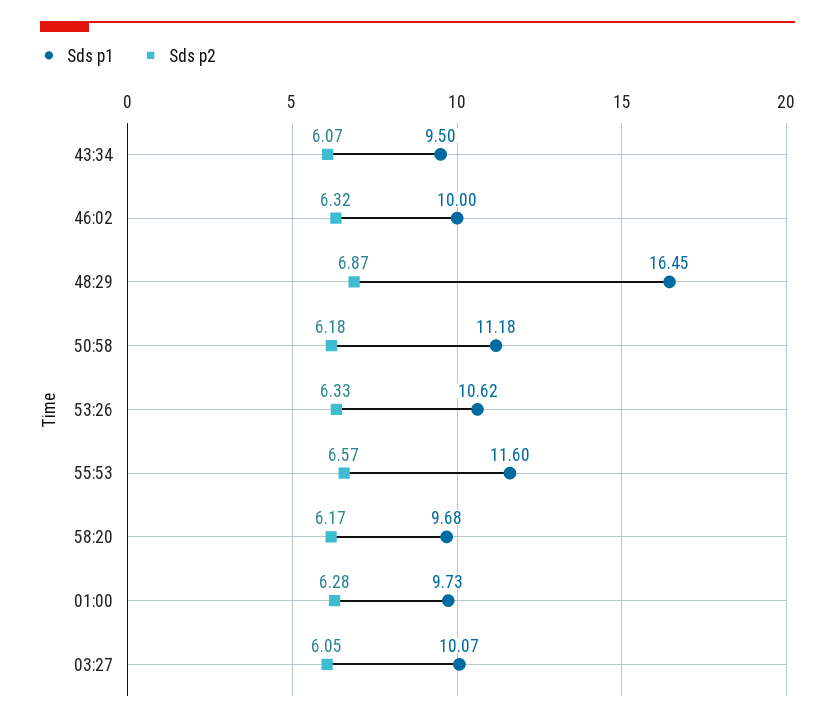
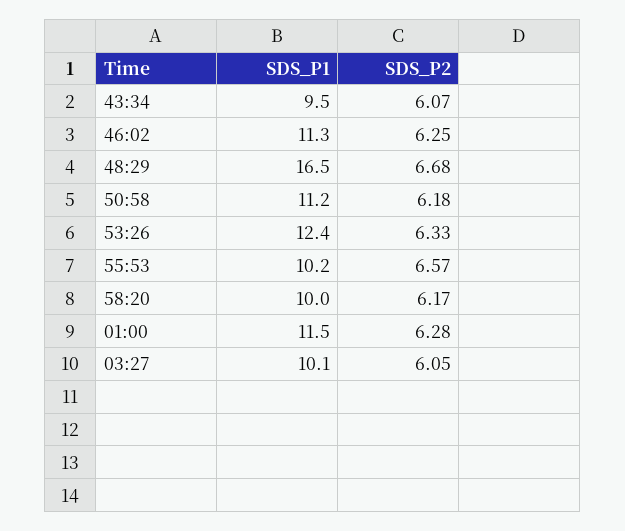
Sds p1, 46:02: 10 -> 11.3
Sds p2, 46:02: 6.32 -> 6.25
Sds p2, 48:29: 6.87 -> 6.68
Sds p1, 53:26: 10.62 -> 12.4
Sds p1, 55:53: 11.6 -> 10.2
Sds p1, 58:20: 9.68 -> 10
Sds p1, 01:00: 9.73 -> 11.5

